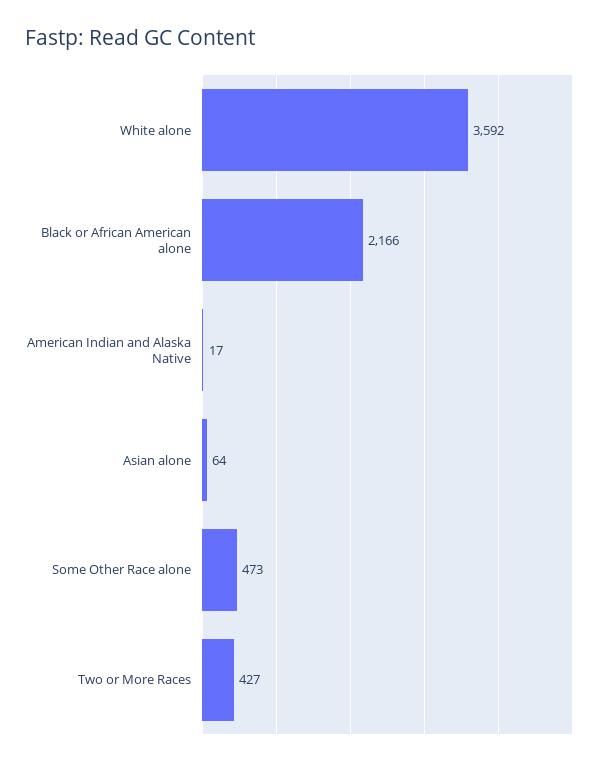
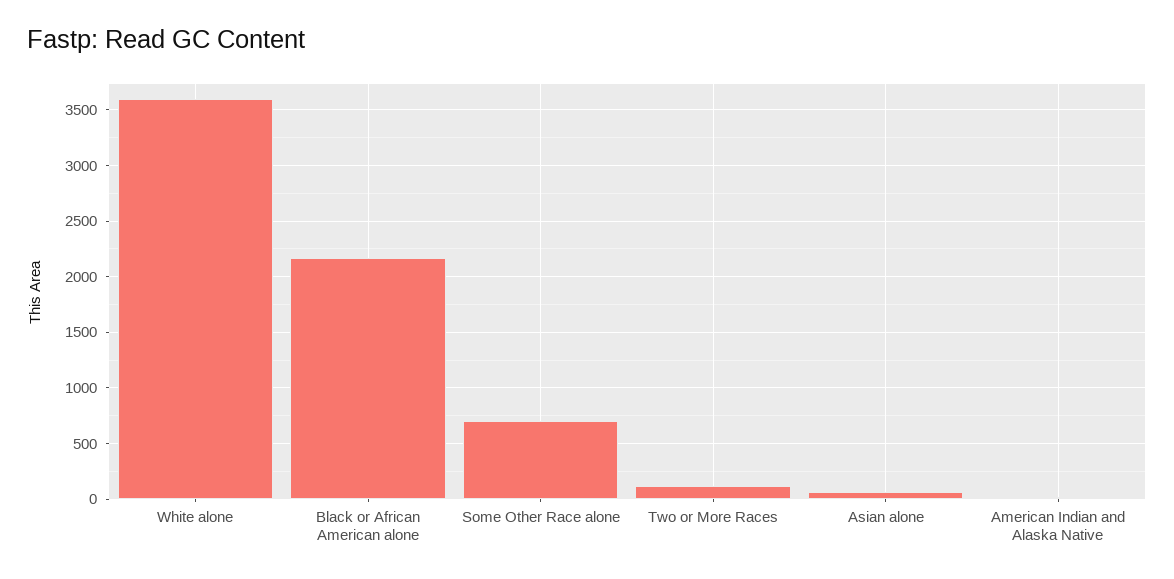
Some Other Race alone: 473 -> 700
Two or More Races: 427 -> 100

